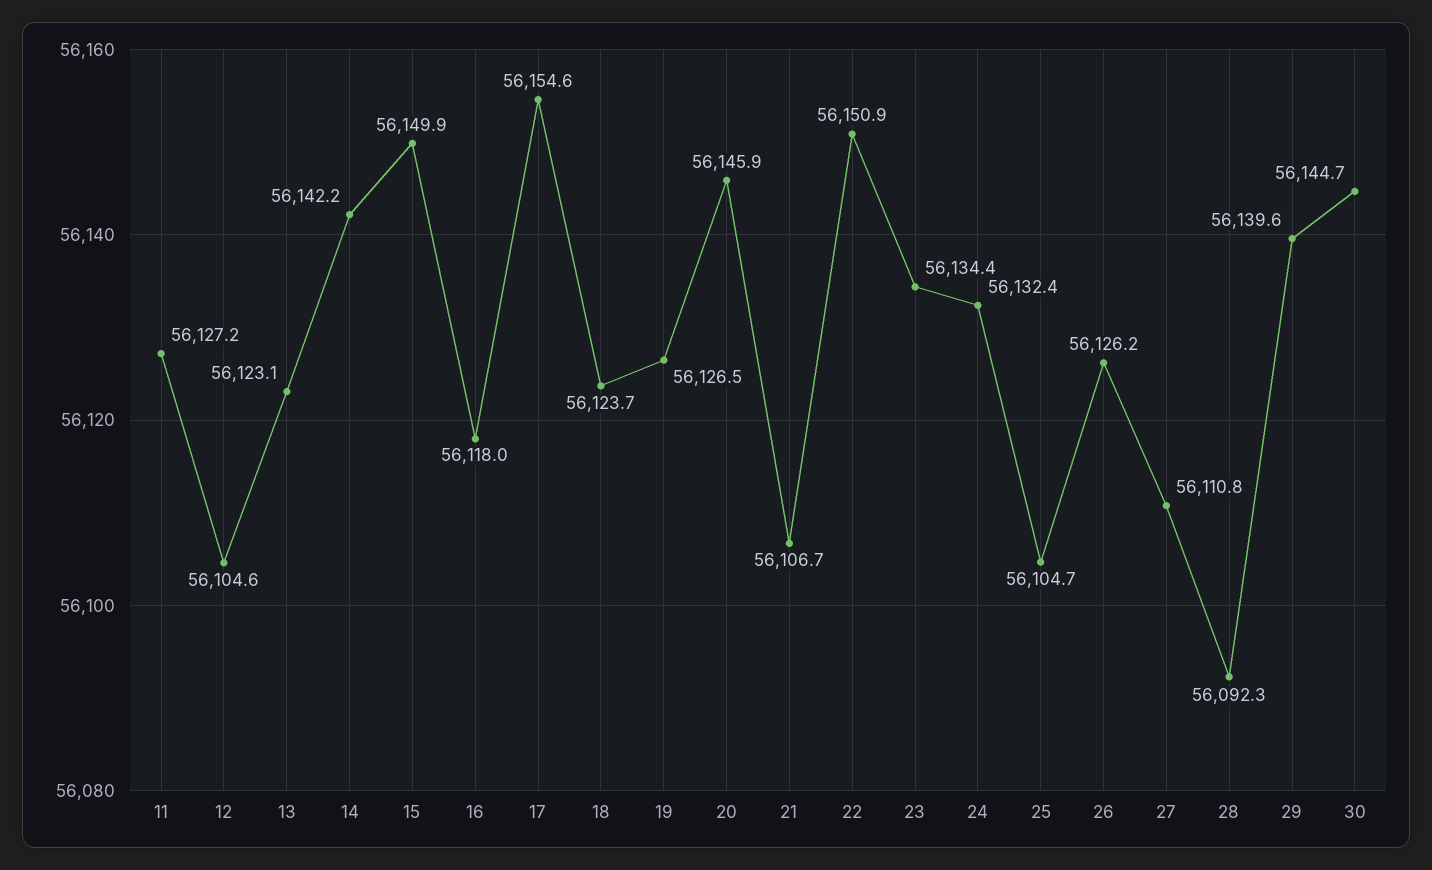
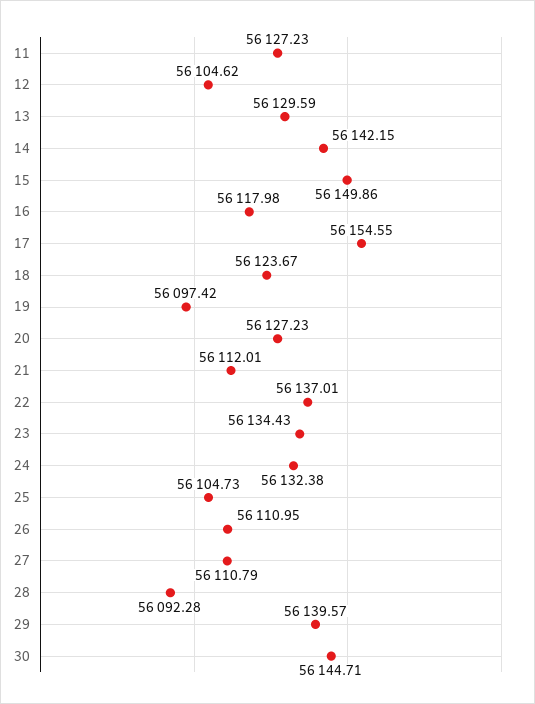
13: 56123.1 -> 56129.59
19: 56126.5 -> 56097.42
20: 56145.9 -> 56127.23
21: 56106.7 -> 56112.01
22: 56150.9 -> 56137.01
26: 56126.2 -> 56110.95

